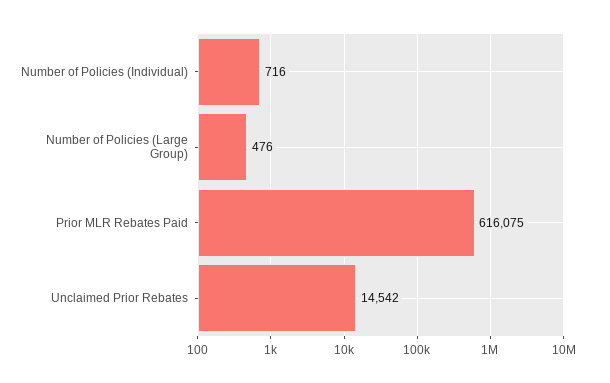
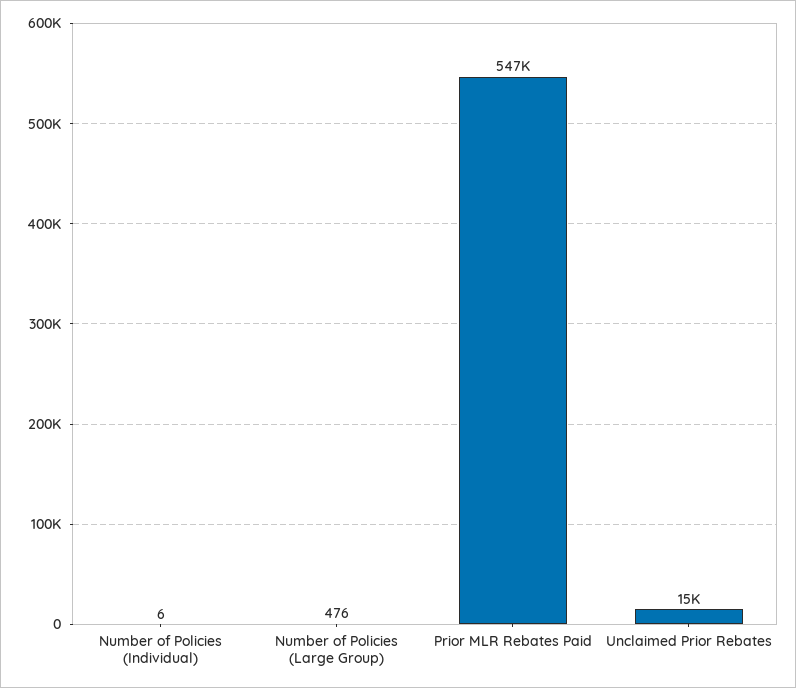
Number of Policies (Individual): 716 -> 6
Prior MLR Rebates Paid: 616075 -> 547000

